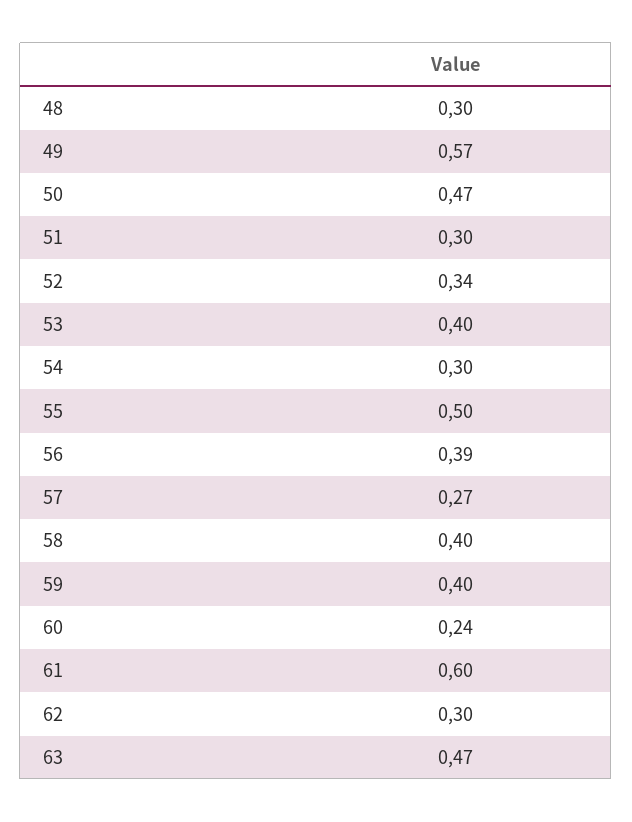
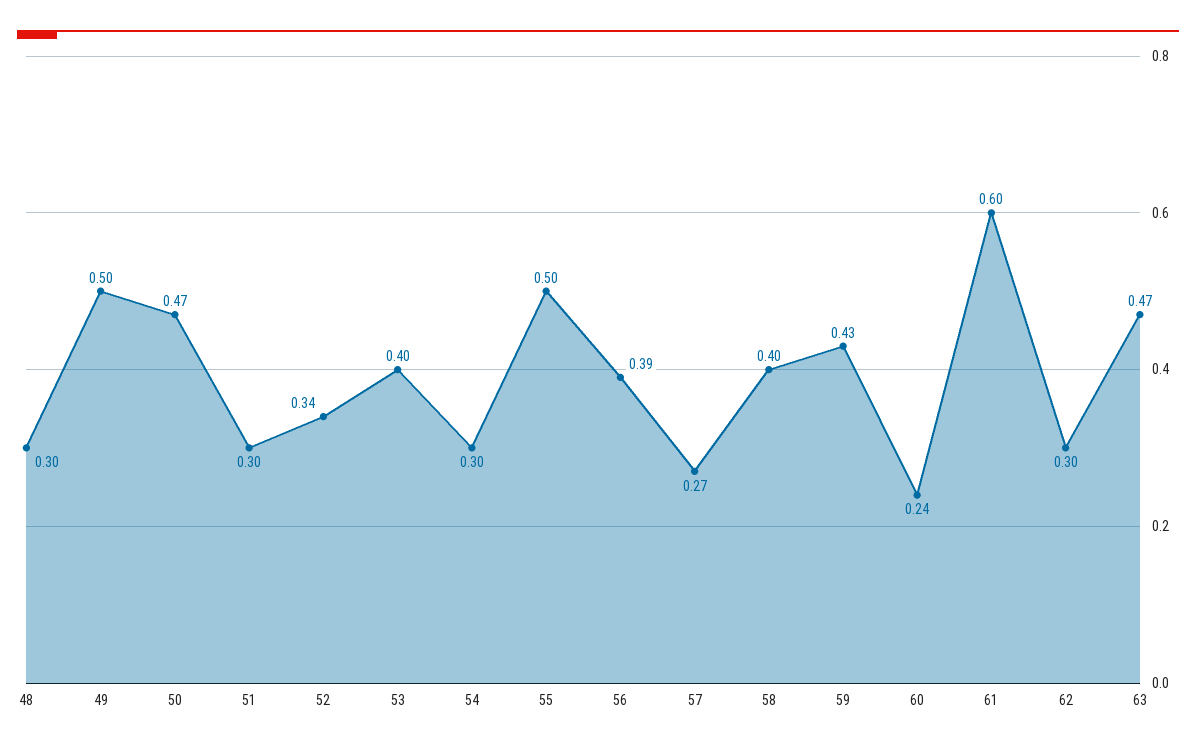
49: 0.57 -> 0.5
59: 0.4 -> 0.43

